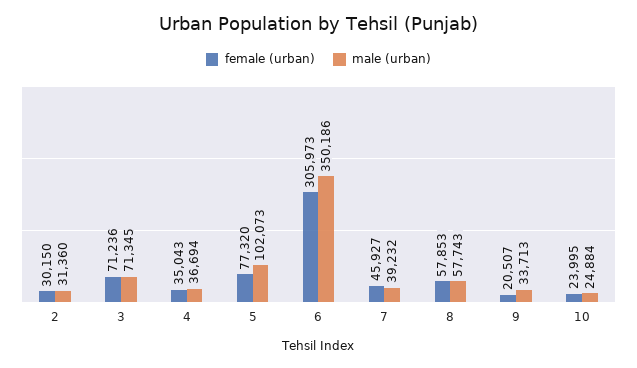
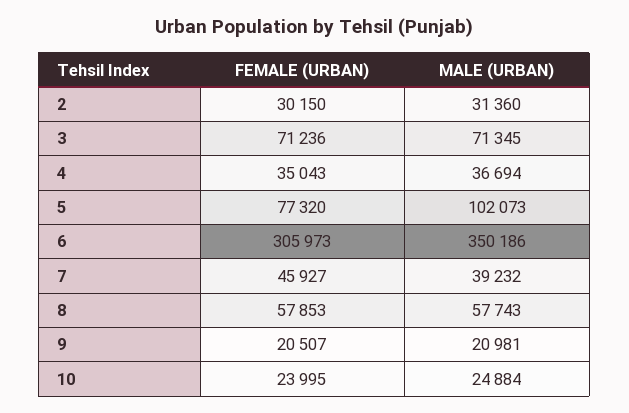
male (urban), 9: 33713 -> 20981

